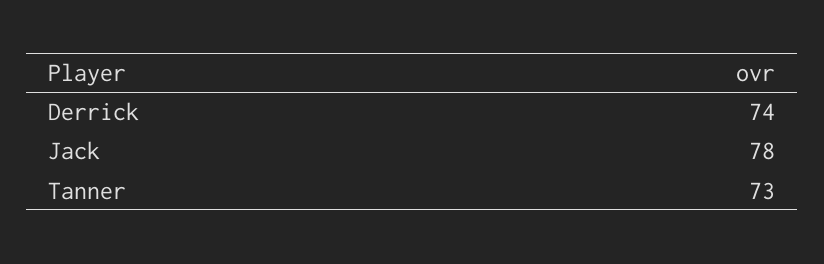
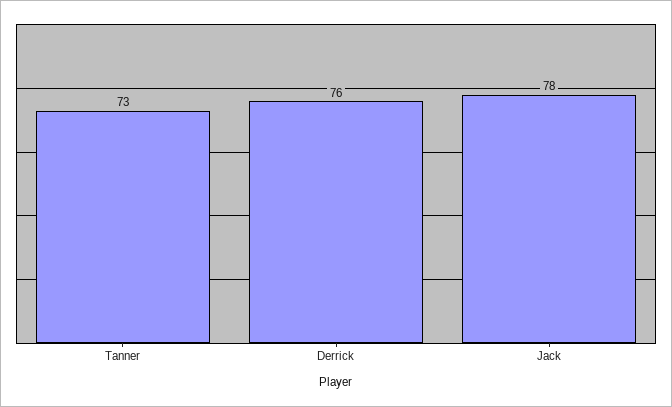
Derrick: 74 -> 76

